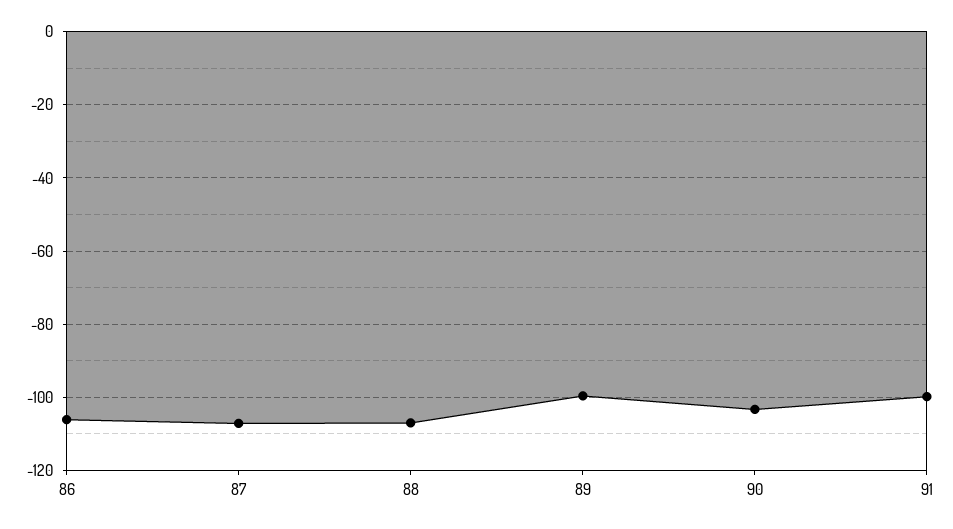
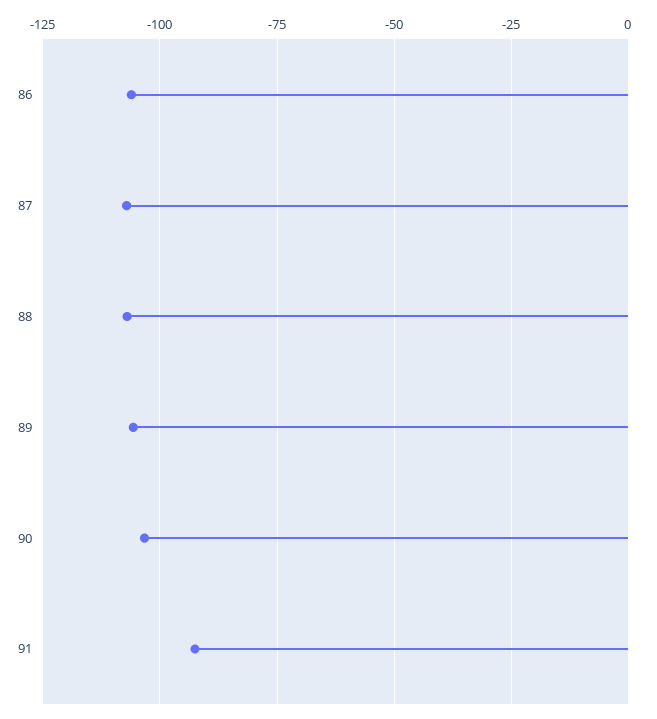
89: -100 -> -105
91: -100 -> -92.5

